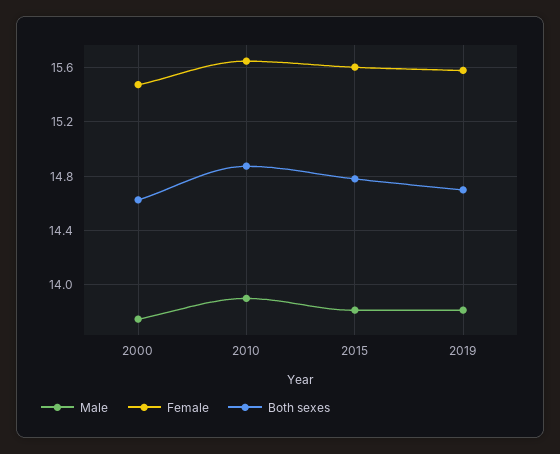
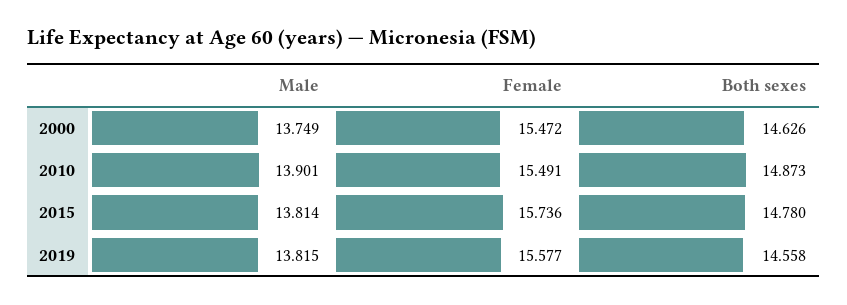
Female, 2010: 15.65 -> 15.491
Female, 2015: 15.6 -> 15.736
Both sexes, 2019: 14.7 -> 14.558

